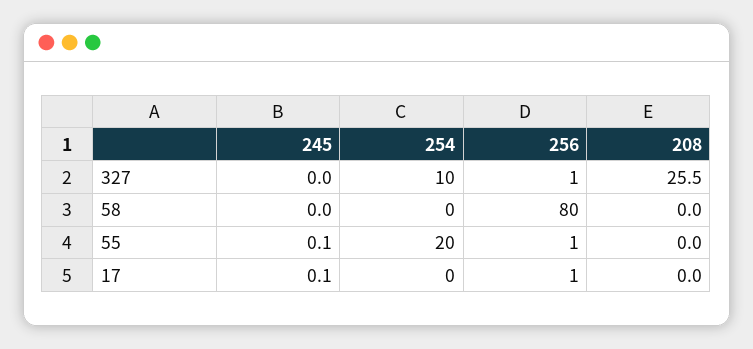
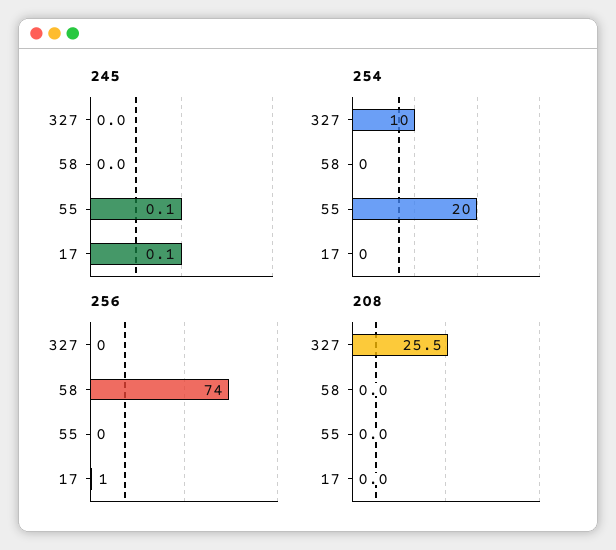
256, 327: 1 -> 0
256, 58: 80 -> 74
256, 55: 1 -> 0

